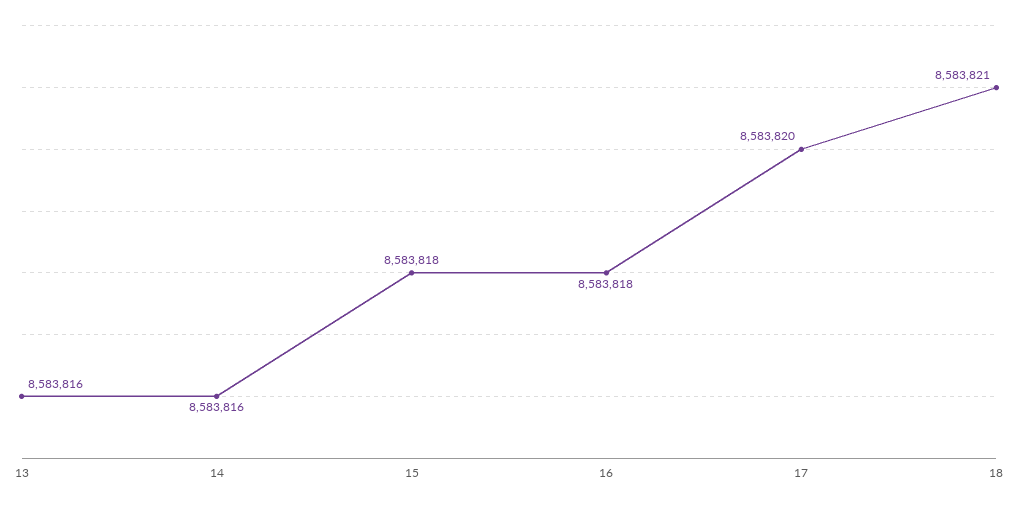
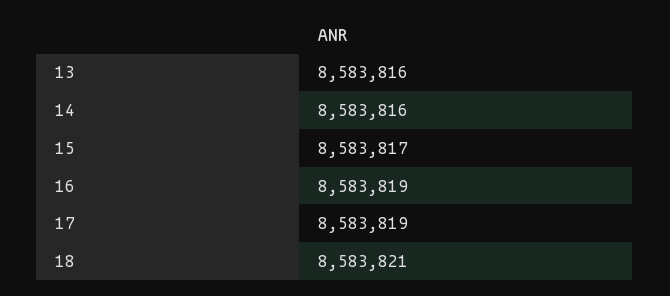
15: 8583818 -> 8583817
16: 8583818 -> 8583819
17: 8583820 -> 8583819

